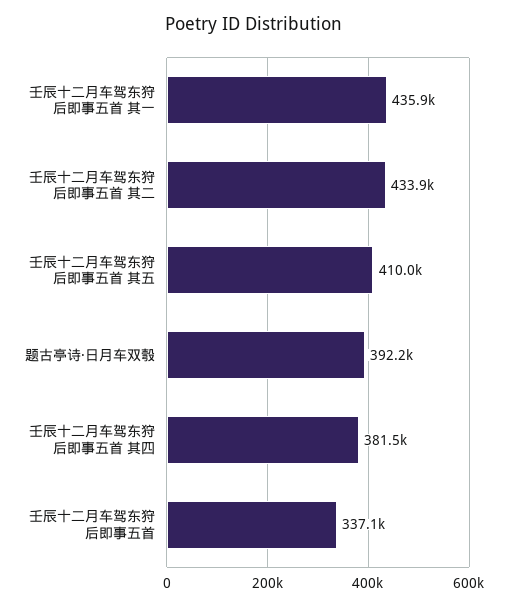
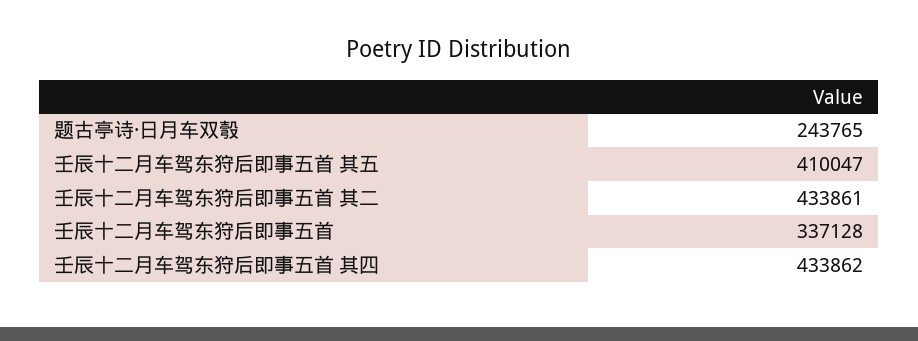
壬辰十二月车驾东狩后即事五首 其一: 435900 -> none
题古亭诗·日月车双彀: 392200 -> 243765
壬辰十二月车驾东狩后即事五首 其四: 381500 -> 433862

